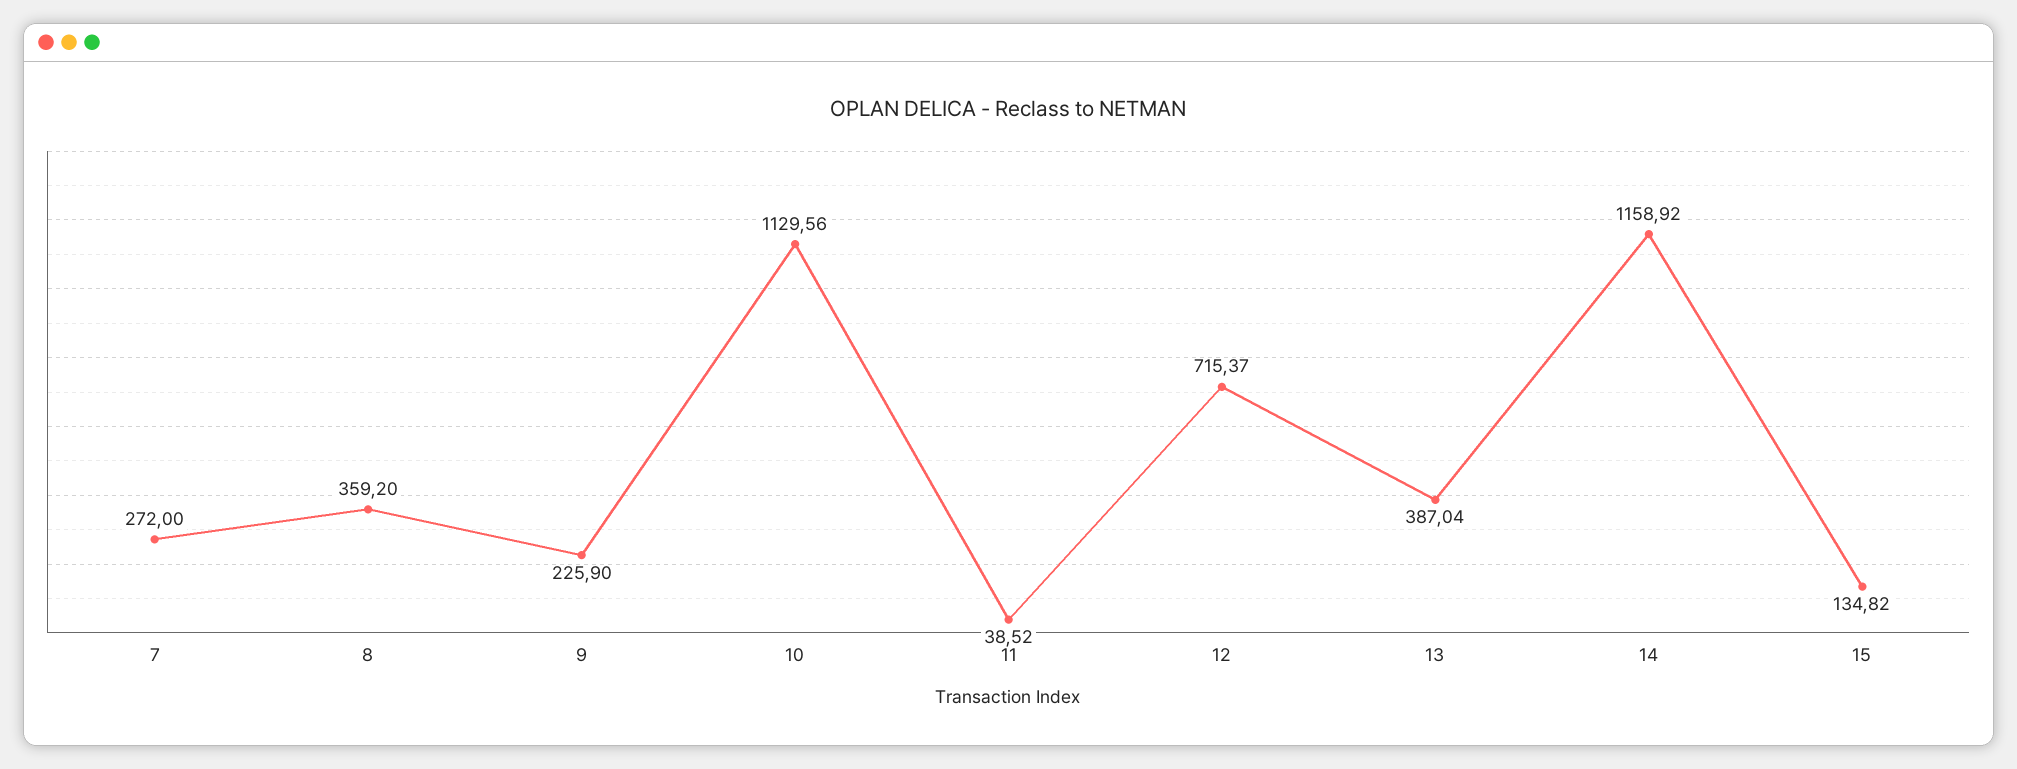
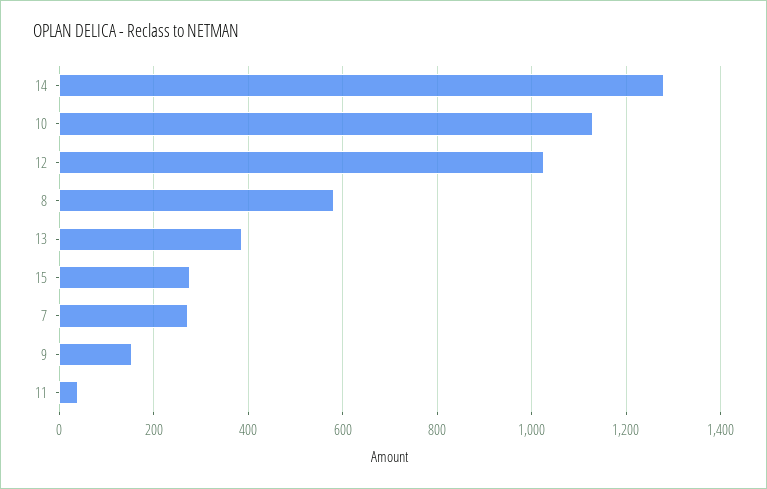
8: 359.2 -> 580
9: 225.9 -> 160
12: 715.37 -> 1020
14: 1158.92 -> 1280
15: 134.82 -> 280

